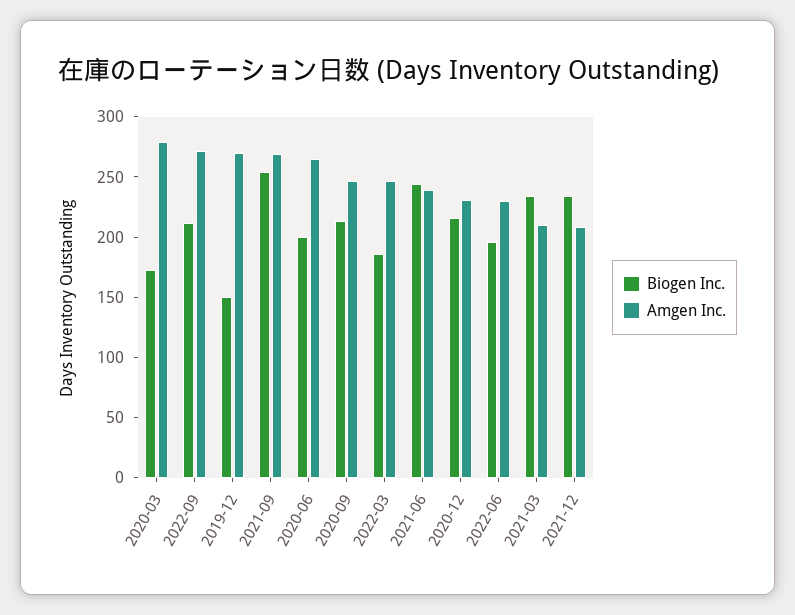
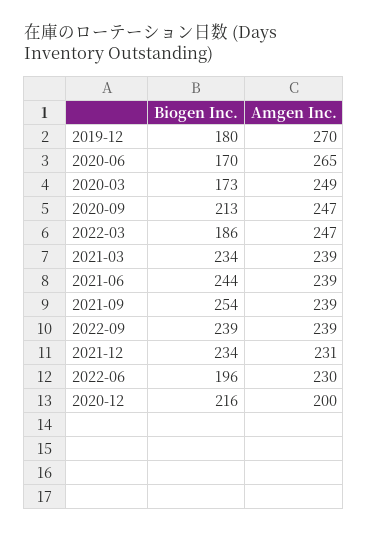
Amgen Inc., 2020-03: 280 -> 249
Biogen Inc., 2022-09: 210 -> 239
Amgen Inc., 2022-09: 270 -> 239
Biogen Inc., 2019-12: 150 -> 180
Amgen Inc., 2021-09: 270 -> 239
Biogen Inc., 2020-06: 200 -> 170
Amgen Inc., 2020-12: 230 -> 200
Amgen Inc., 2021-03: 210 -> 239
Amgen Inc., 2021-12: 210 -> 231

